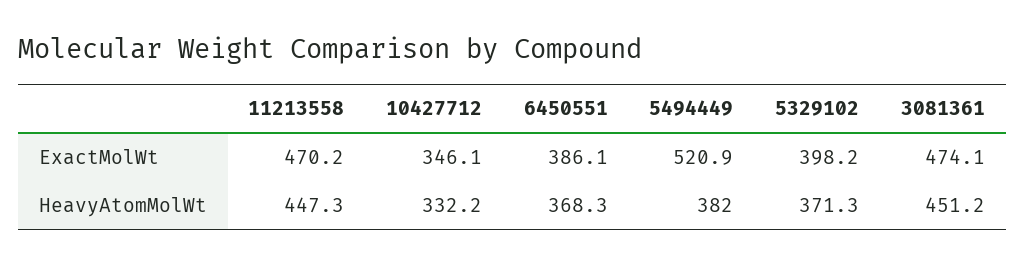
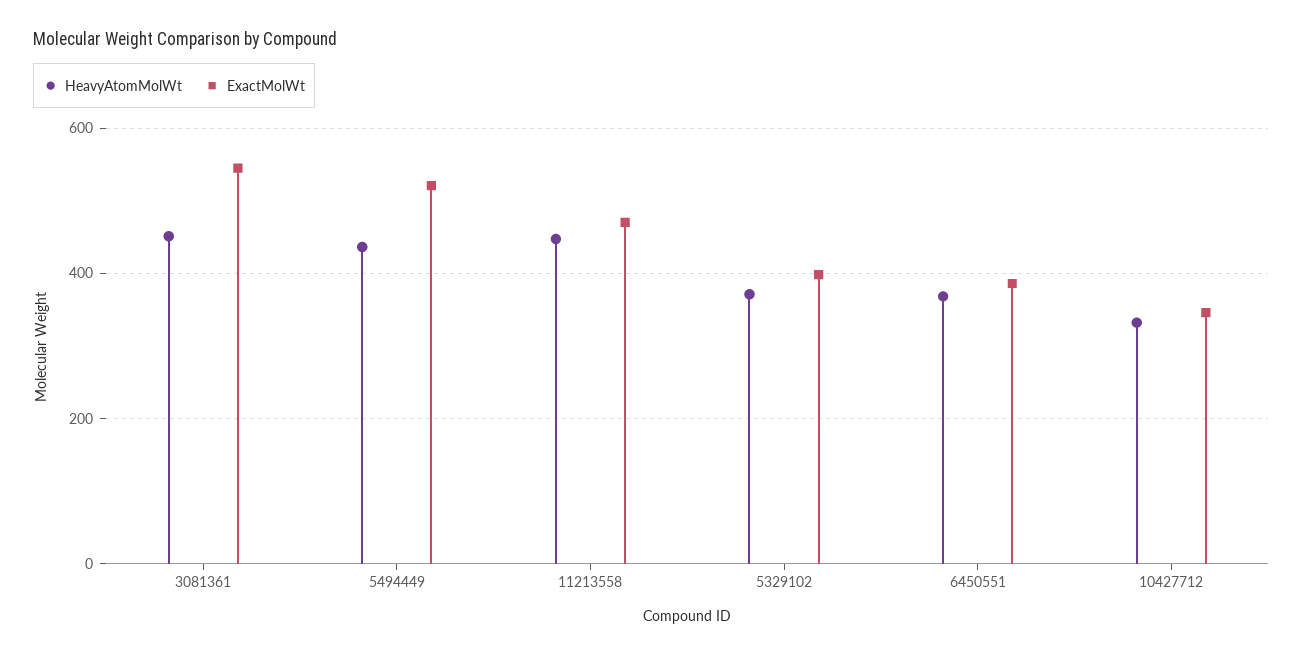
ExactMolWt, 3081361: 474.1 -> 540
HeavyAtomMolWt, 5494449: 382 -> 440

